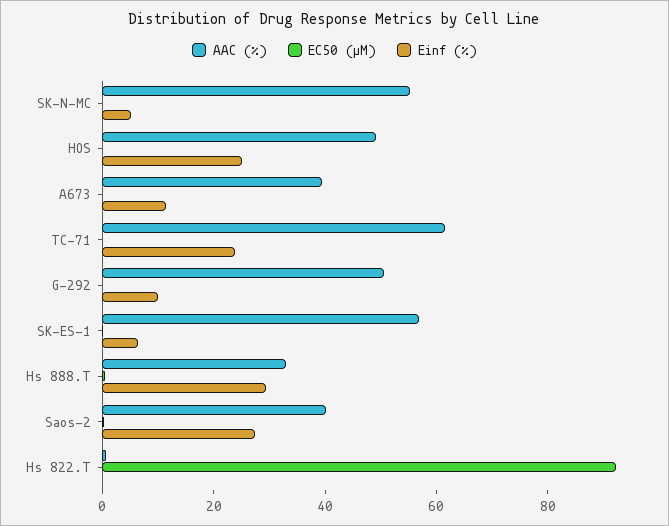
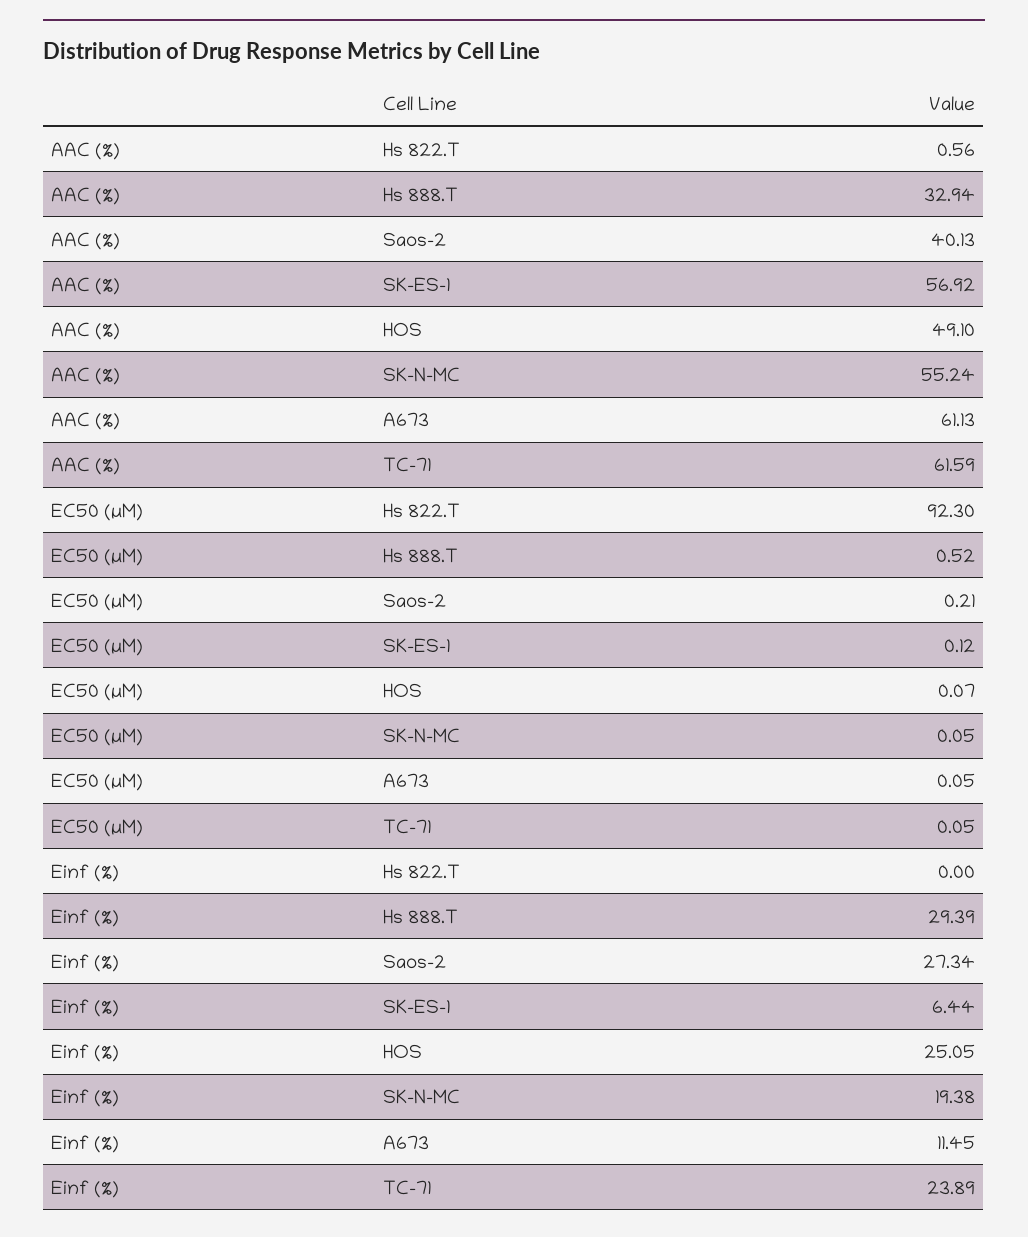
Einf (%), SK-N-MC: 5 -> 19.38
AAC (%), A673: 40 -> 61.13
AAC (%), G-292: 50 -> none
EC50 (µM), G-292: 0 -> none
Einf (%), G-292: 10 -> none

